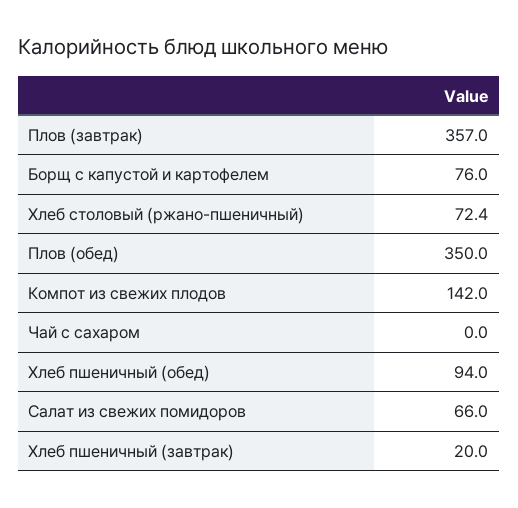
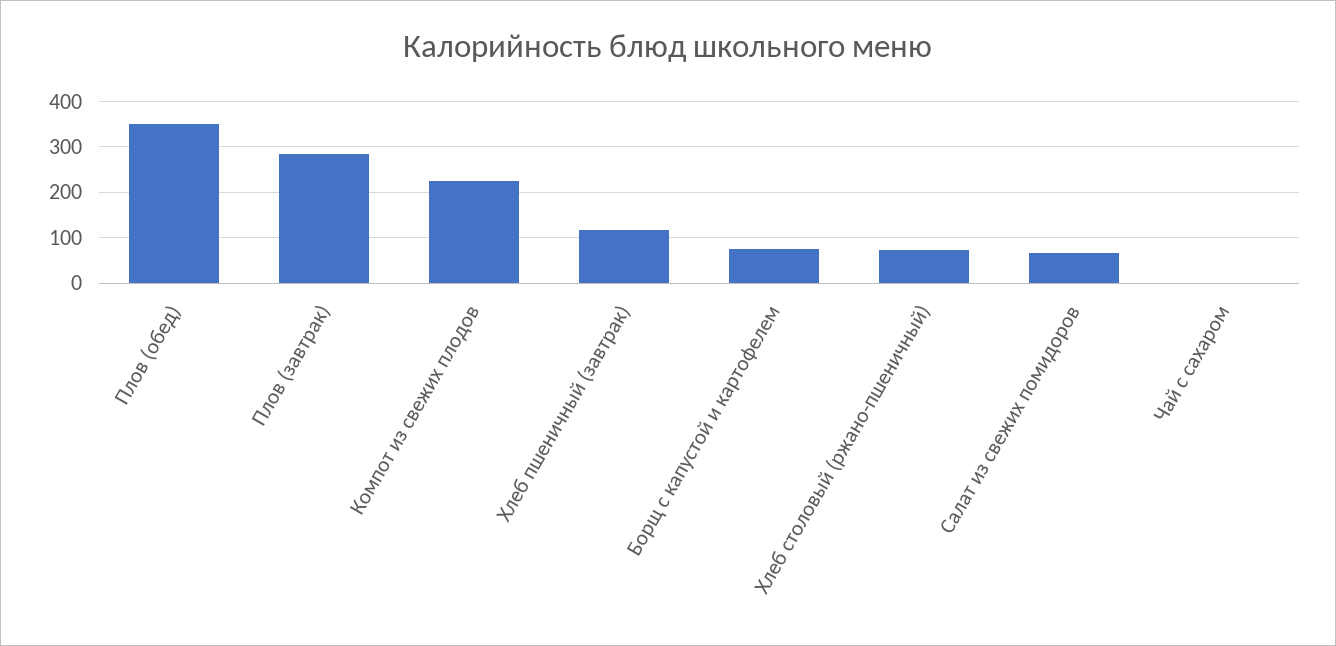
Плов (завтрак): 357 -> 280
Компот из свежих плодов: 142 -> 220
Хлеб пшеничный (обед): 94 -> none
Хлеб пшеничный (завтрак): 20 -> 120

